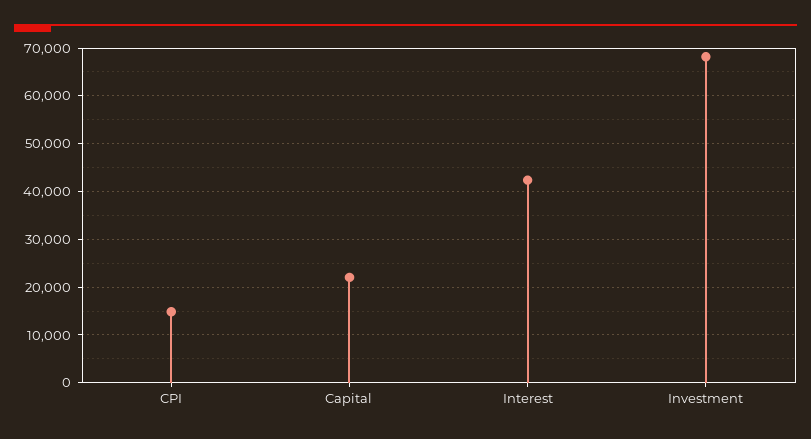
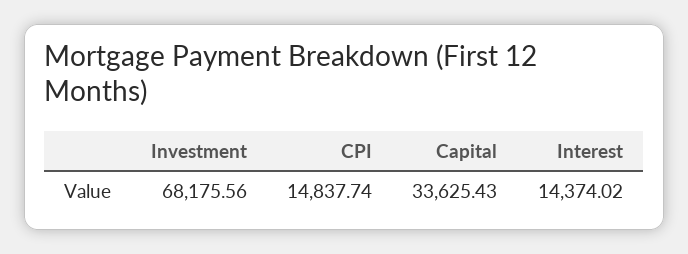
Capital: 22000 -> 33625.43
Interest: 42000 -> 14374.02

